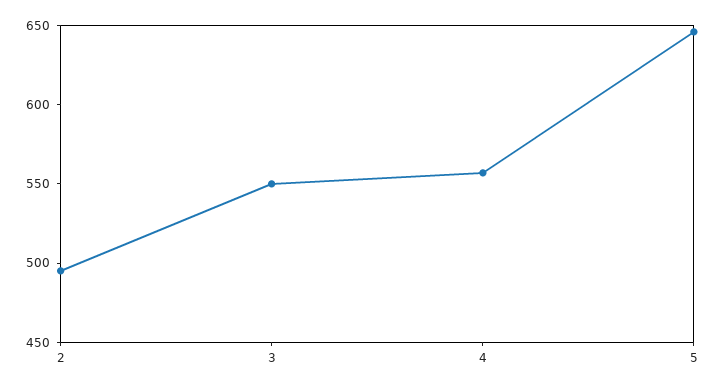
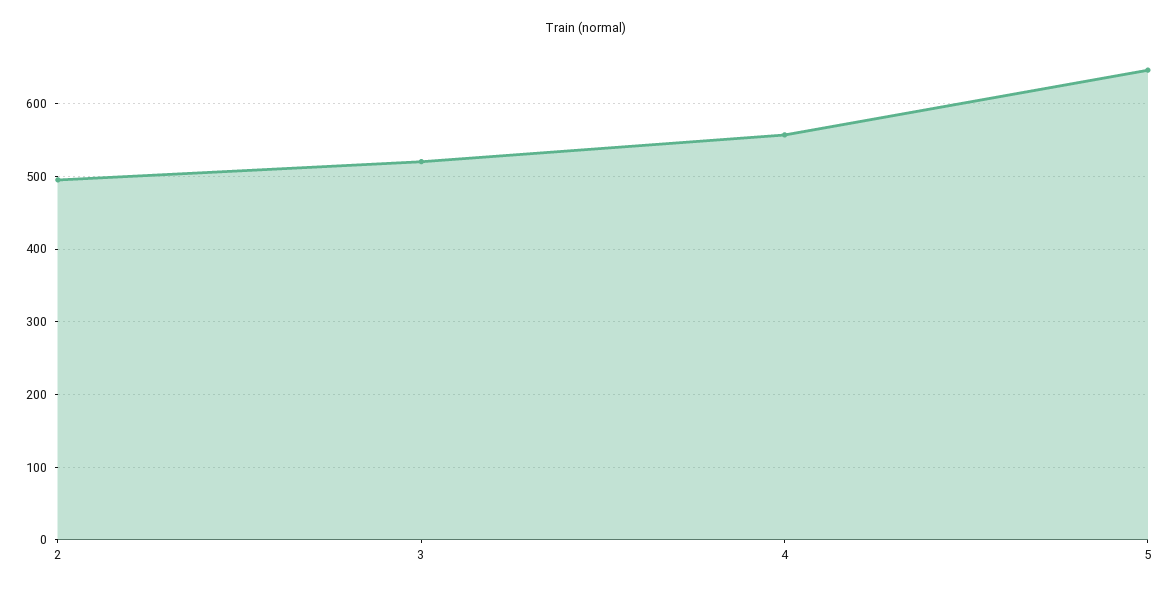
3: 550 -> 520

